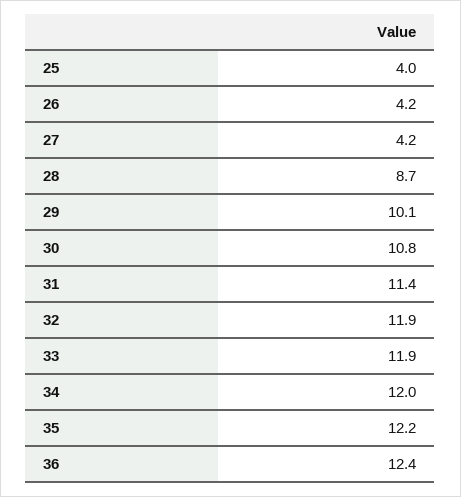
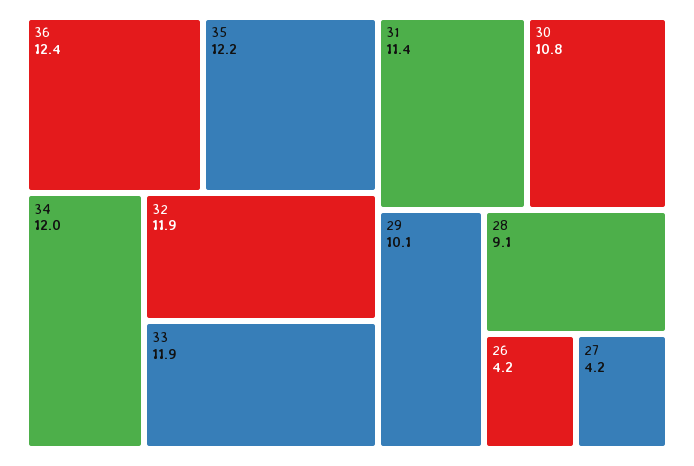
25: 4 -> none
28: 8.7 -> 9.1

